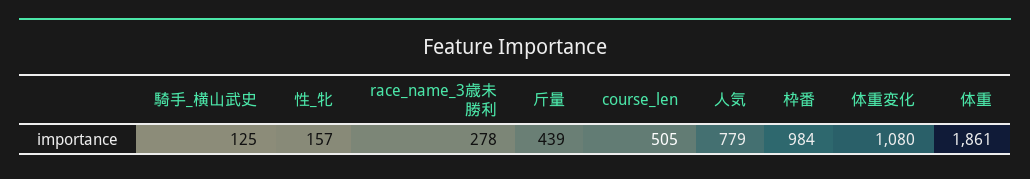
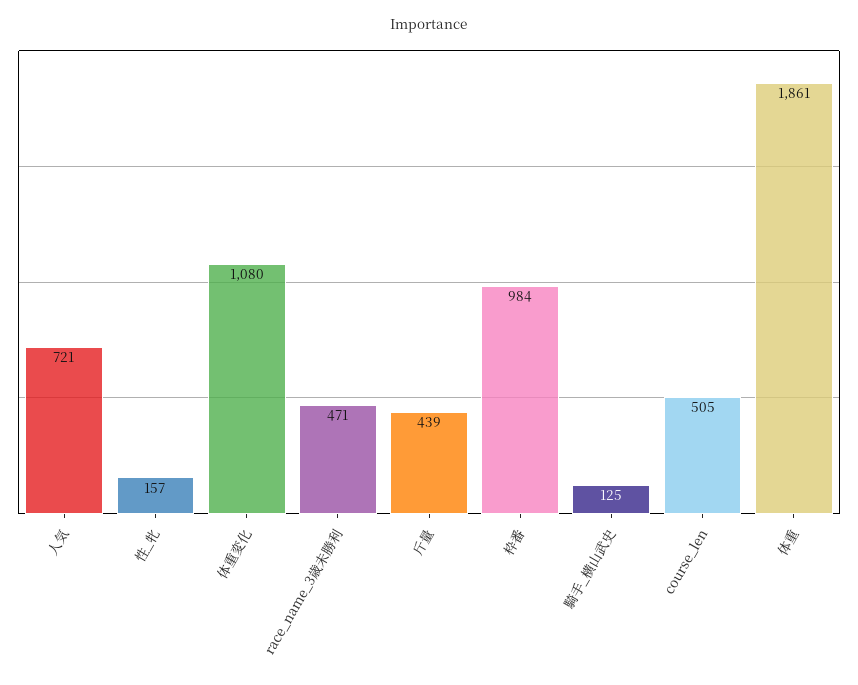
race_name_3歳未勝利: 278 -> 471
人気: 779 -> 721

